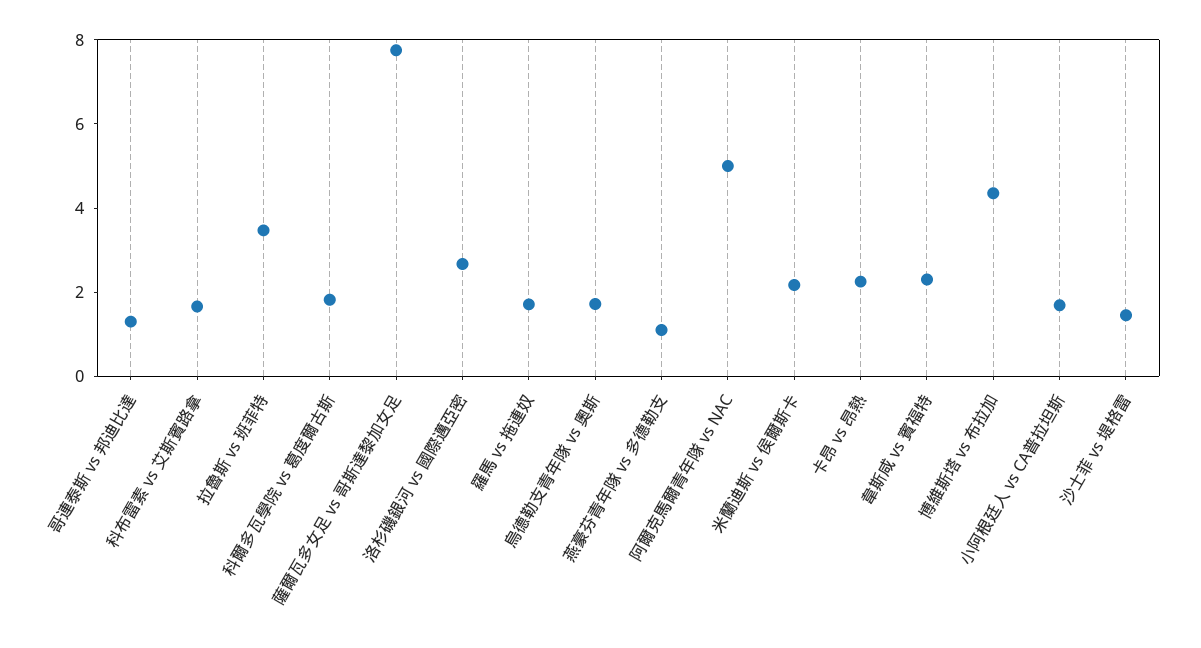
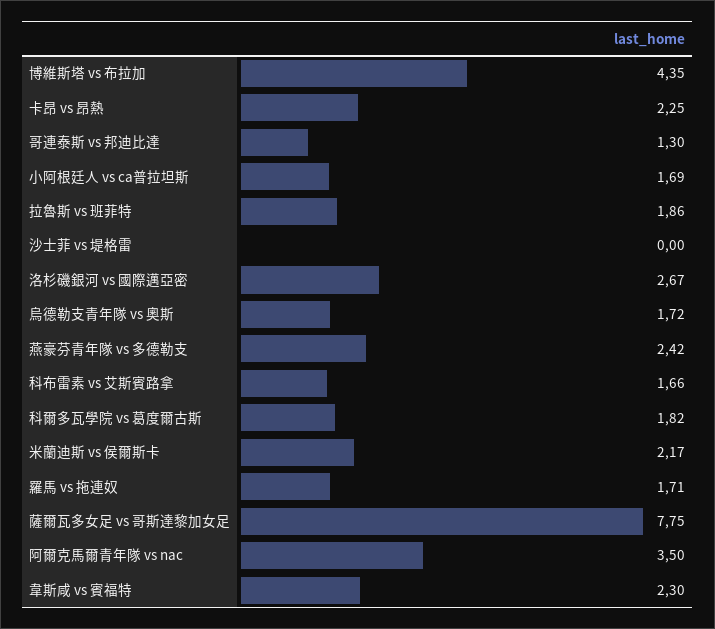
拉魯斯 vs 班菲特: 3.5 -> 1.86
燕豪芬青年隊 vs 多德勒支: 1 -> 2.42
阿爾克馬爾青年隊 vs NAC: 5 -> 3.5
沙士菲 vs 堤格雷: 1.5 -> 0

